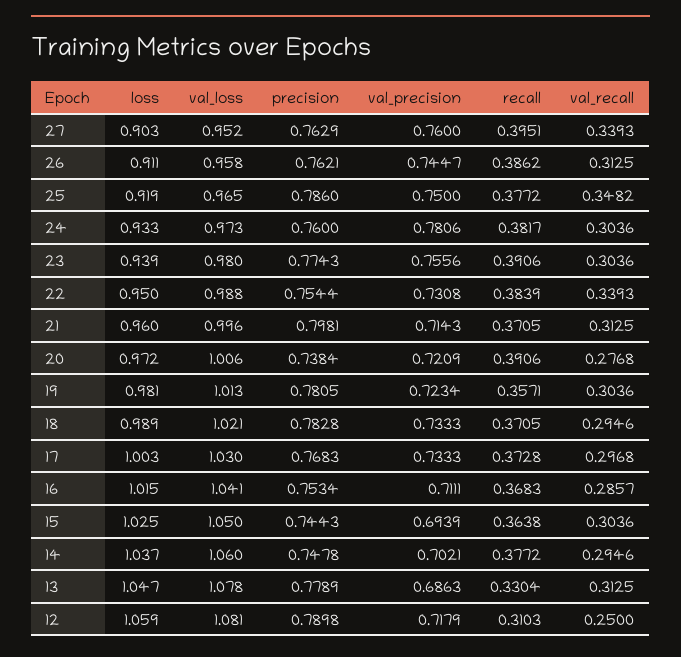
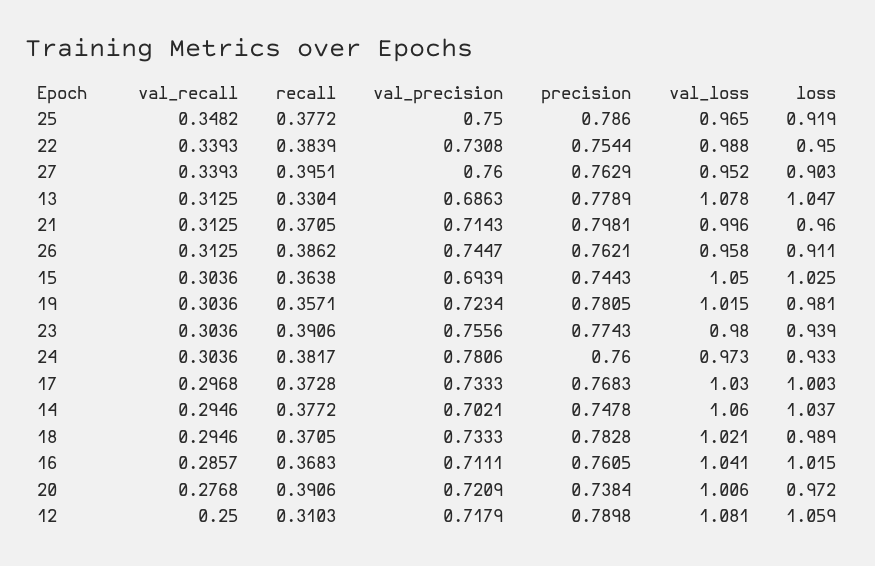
val_loss, 19: 1.013 -> 1.015
precision, 16: 0.7534 -> 0.7605

